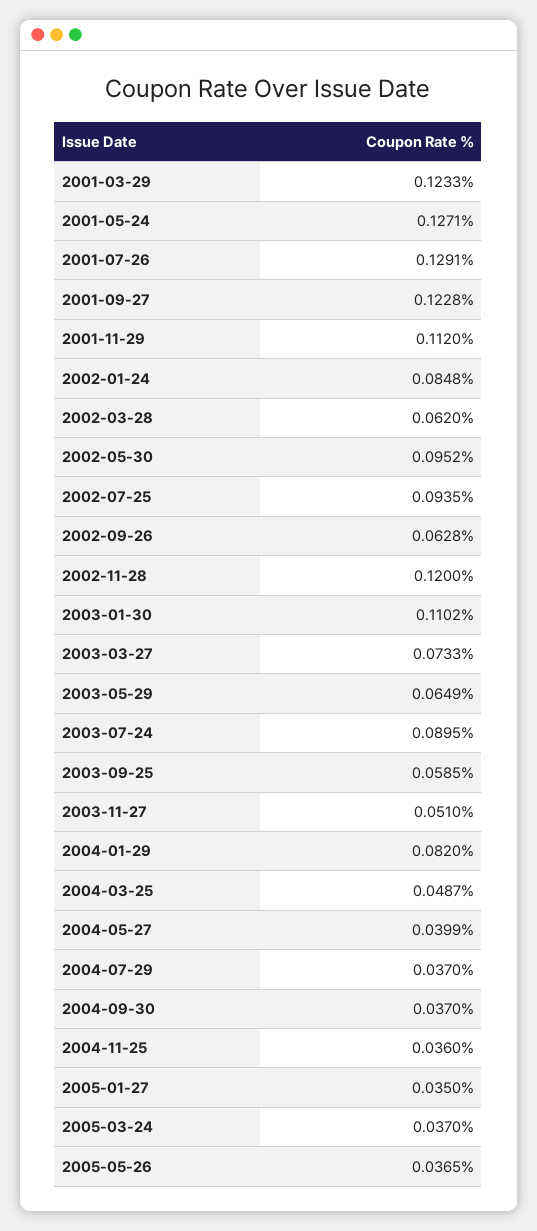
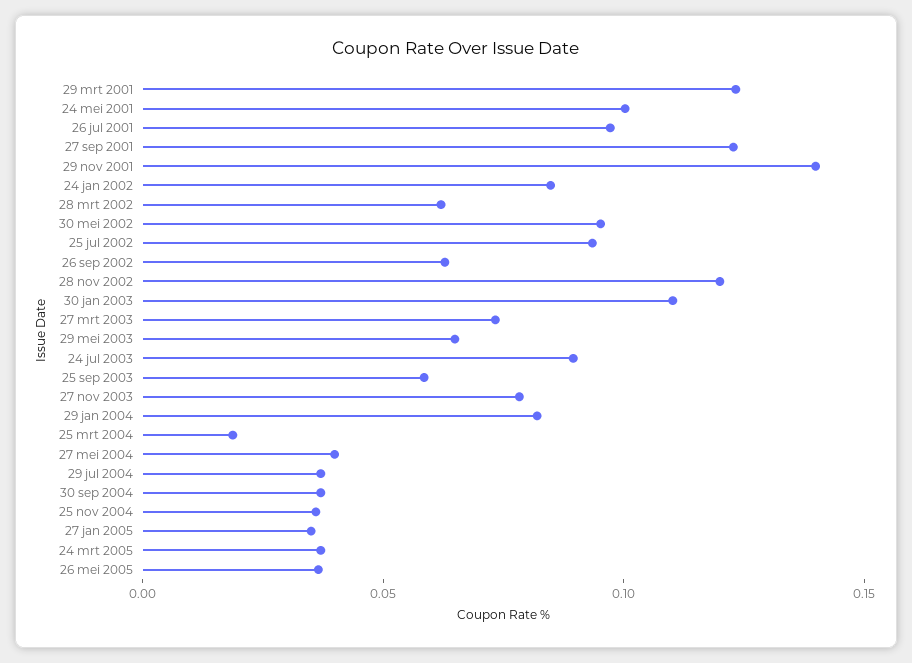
2001-05-24: 0.1271 -> 0.1
2001-07-26: 0.1291 -> 0.1
2001-11-29: 0.112 -> 0.14
2003-11-27: 0.051 -> 0.08
2004-03-25: 0.0487 -> 0.02

